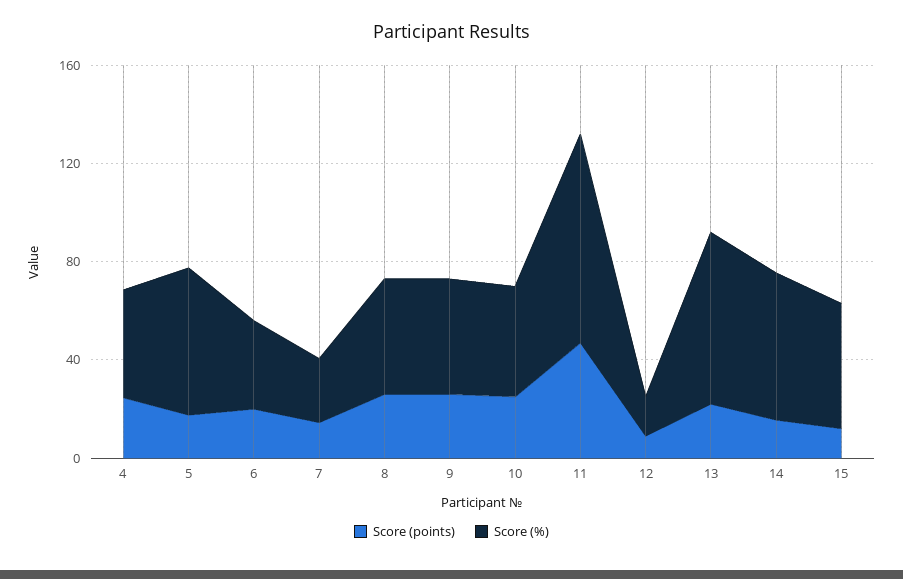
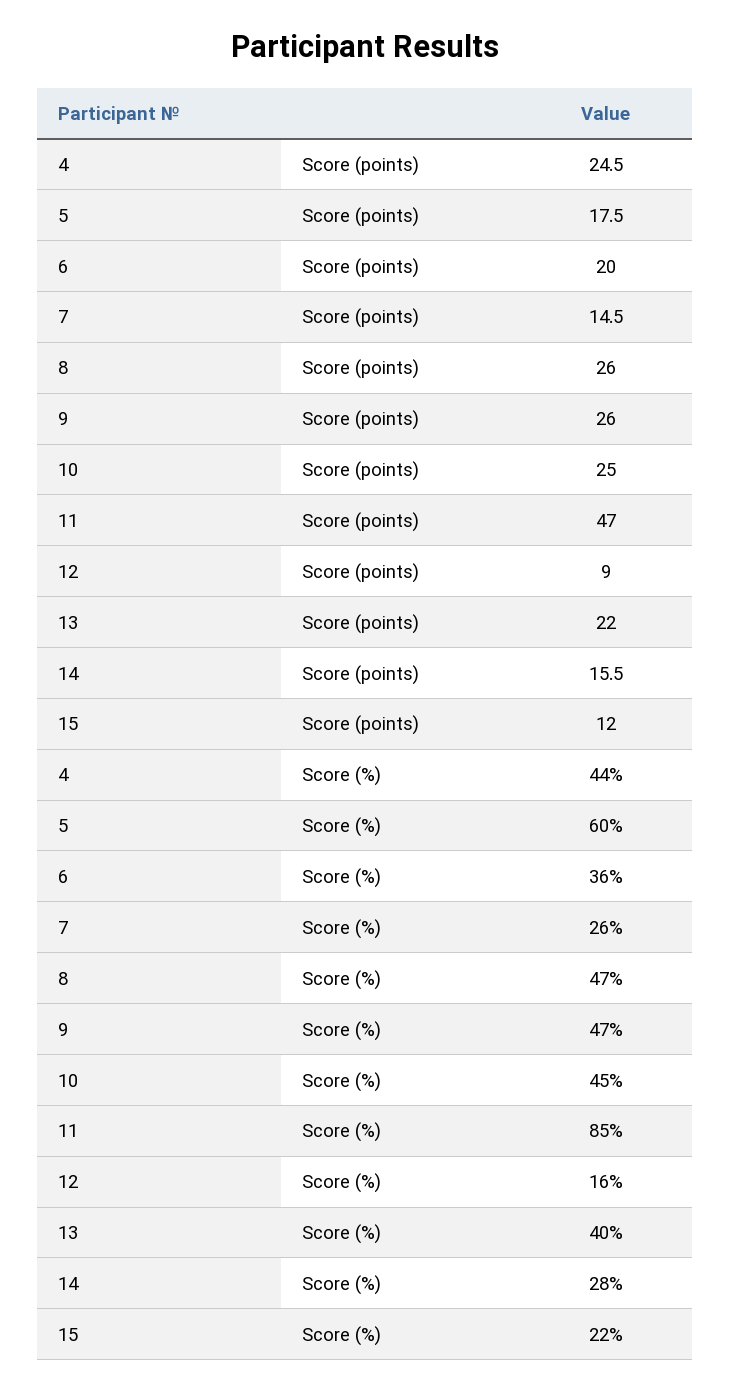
Score (%), 13: 70 -> 40
Score (%), 14: 60 -> 28
Score (%), 15: 50 -> 22

